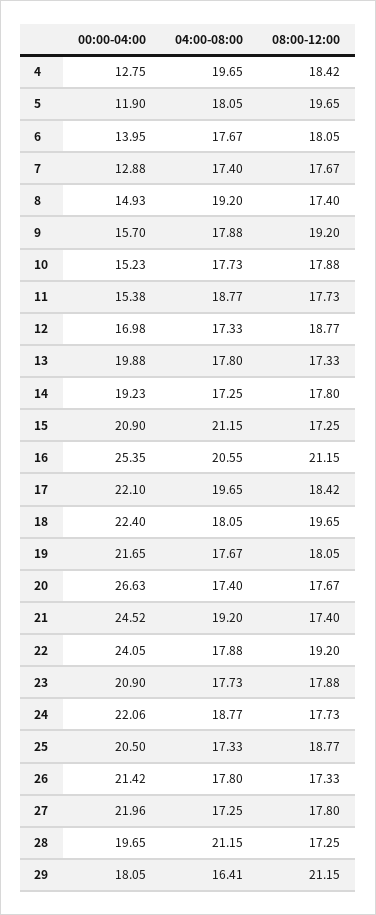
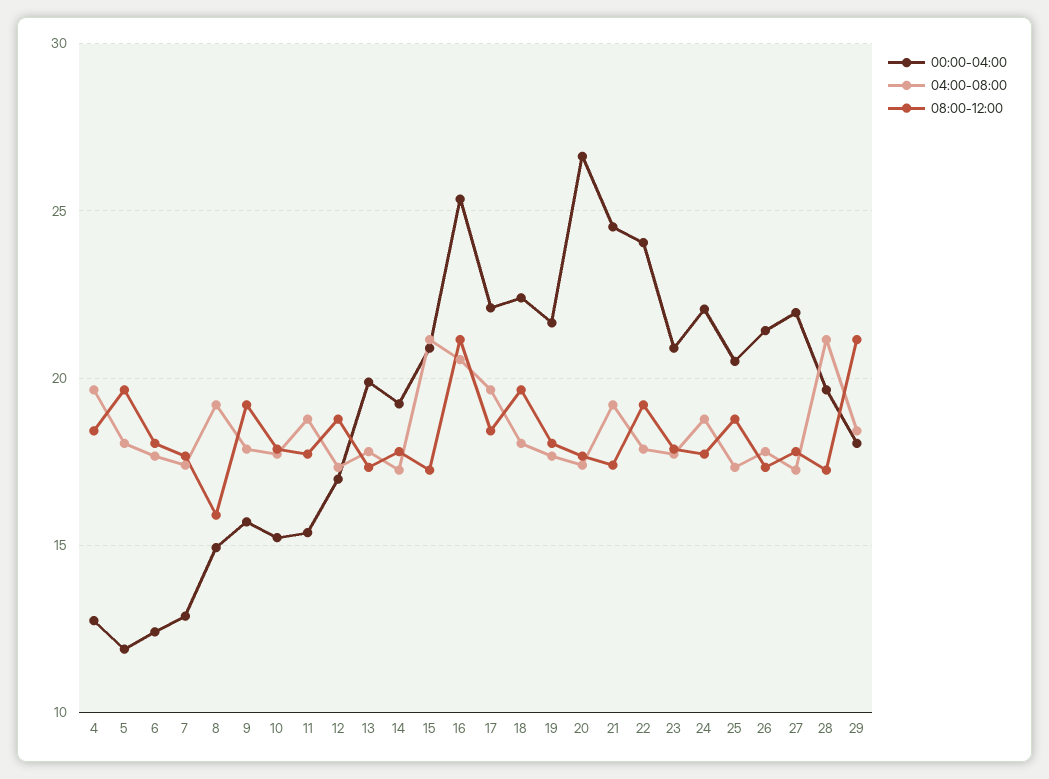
00:00-04:00, 6: 13.95 -> 12.5
08:00-12:00, 8: 17.4 -> 16
04:00-08:00, 29: 16.41 -> 18.5

